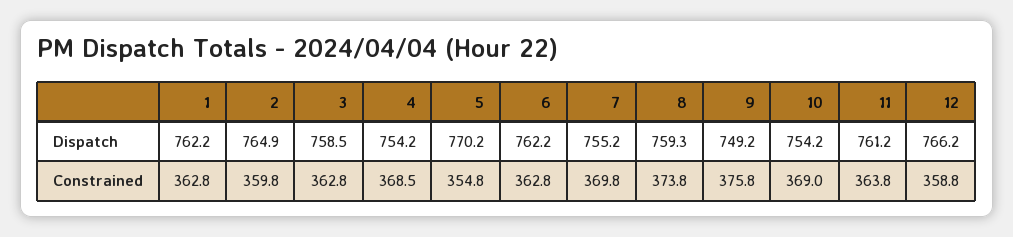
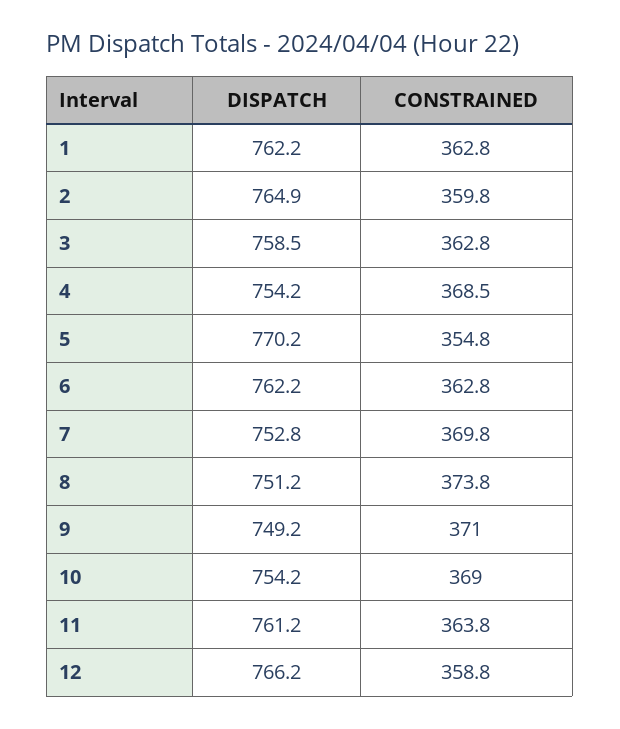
7, Dispatch: 755.2 -> 752.8
8, Dispatch: 759.3 -> 751.2
9, Constrained: 375.8 -> 371

